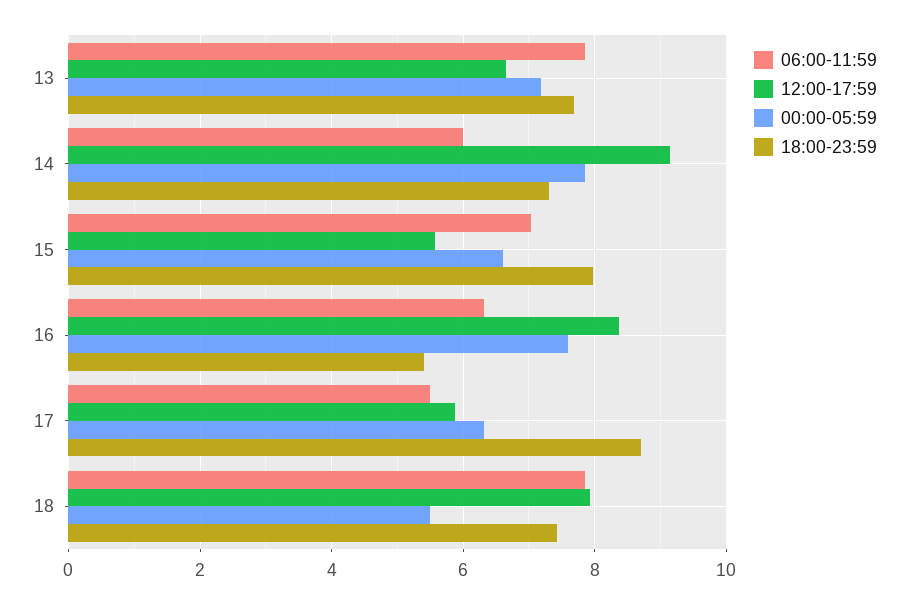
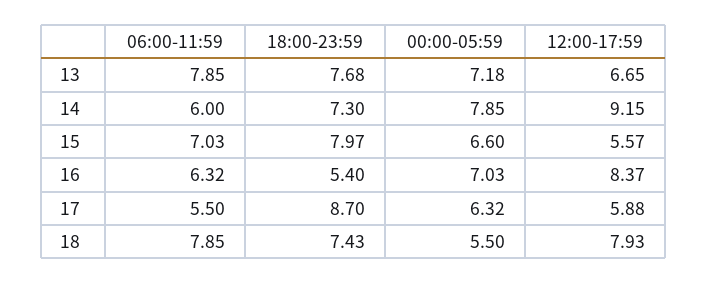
00:00-05:59, 16: 7.6 -> 7.03

